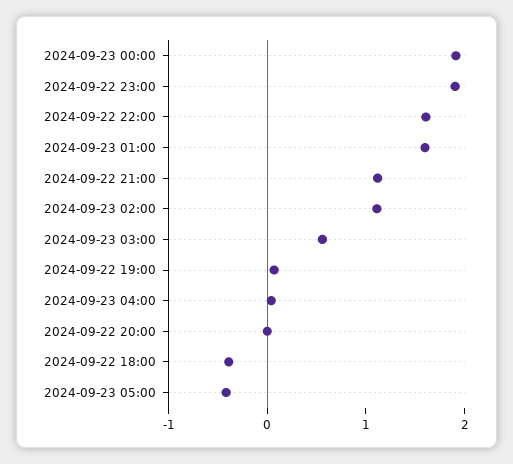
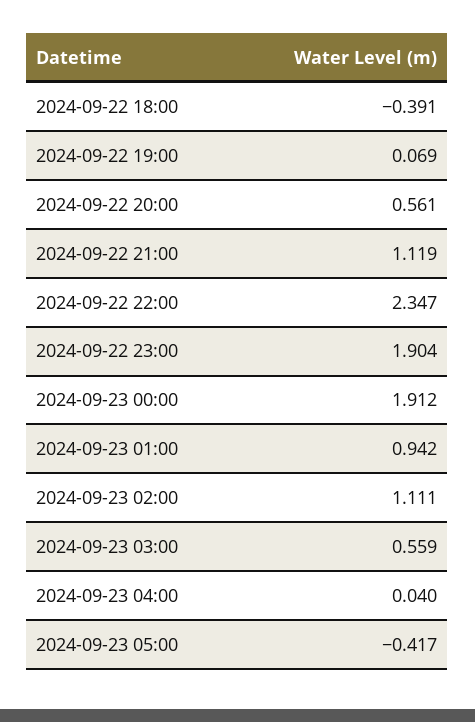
2024-09-22 22:00: 1.6 -> 2.347
2024-09-23 01:00: 1.6 -> 0.942
2024-09-22 20:00: 0 -> 0.561

